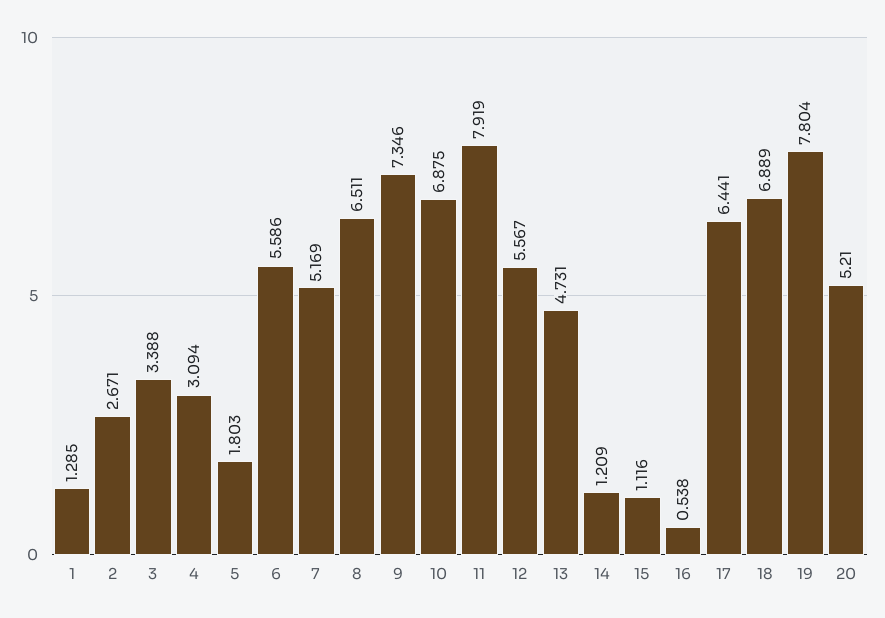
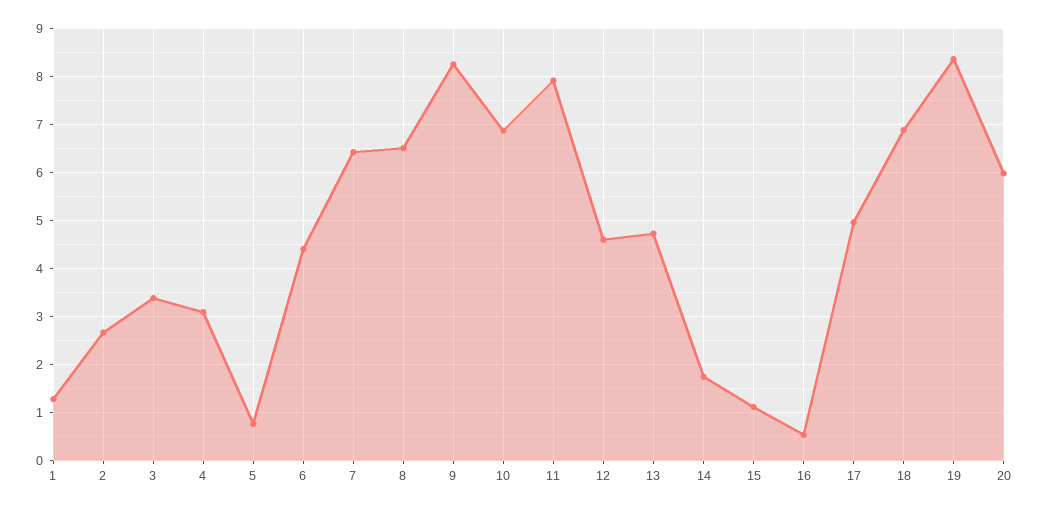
5: 1.803 -> 0.8
6: 5.586 -> 4.4
7: 5.169 -> 6.4
9: 7.346 -> 8.2
12: 5.567 -> 4.6
14: 1.209 -> 1.8
17: 6.441 -> 5
19: 7.804 -> 8.4
20: 5.21 -> 6

